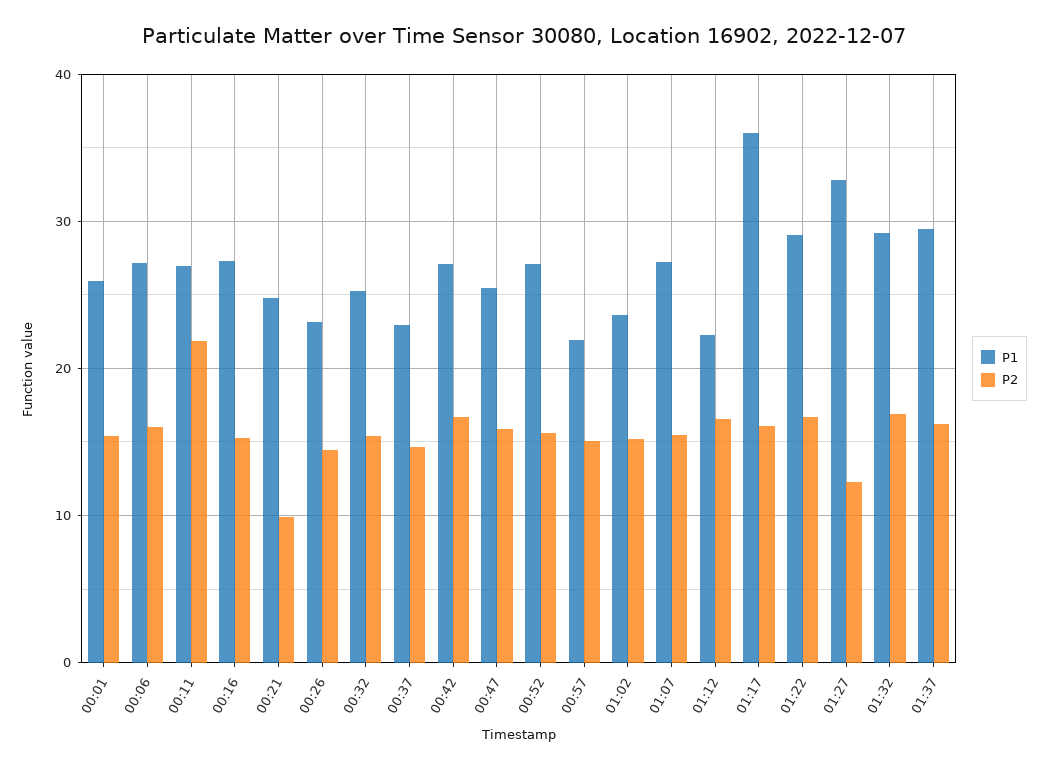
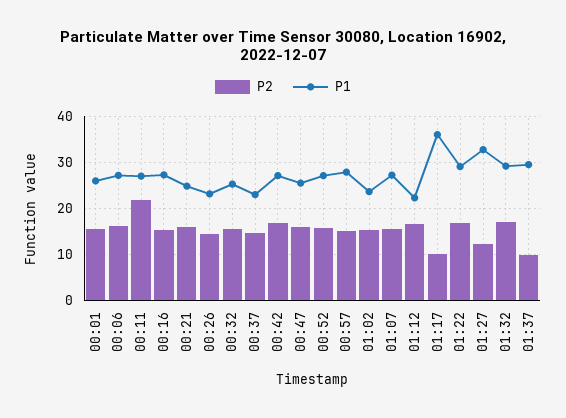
P2, 00:21: 10 -> 16
P1, 00:57: 22 -> 28
P2, 01:17: 16 -> 10
P2, 01:37: 16 -> 10

